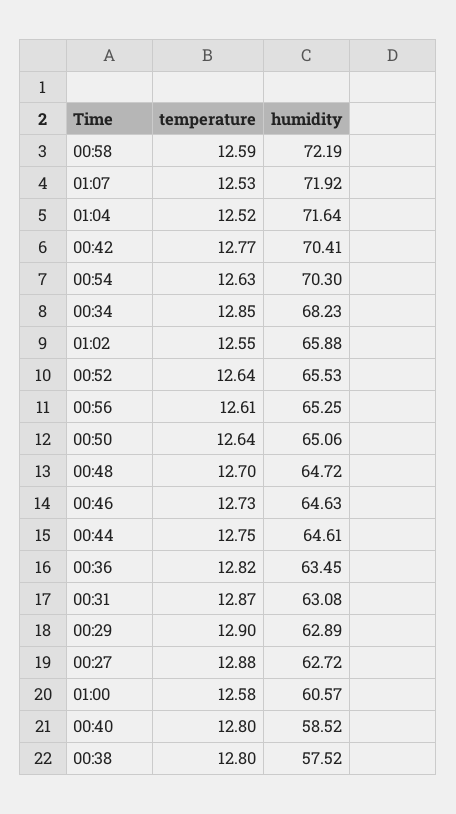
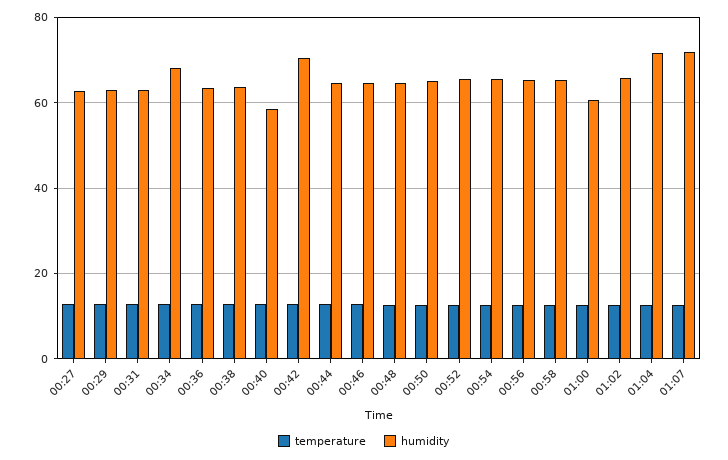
humidity, 00:58: 72.19 -> 66
humidity, 00:54: 70.3 -> 66
humidity, 00:38: 57.52 -> 64

